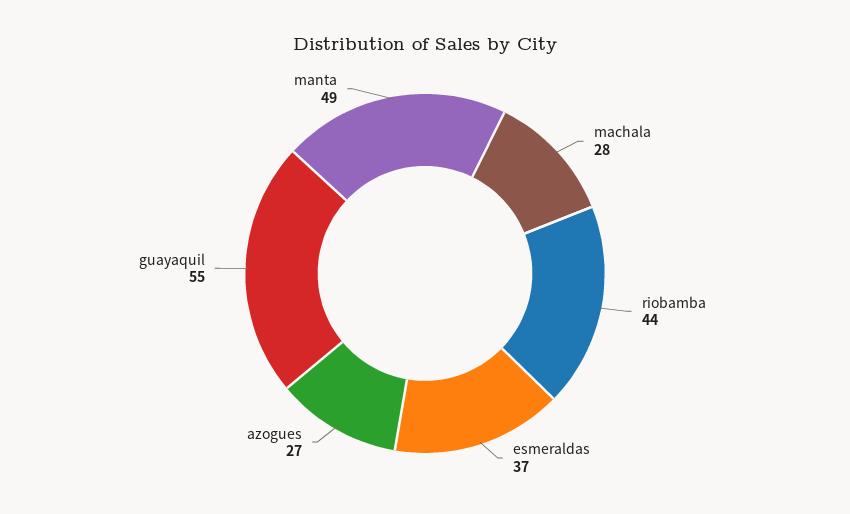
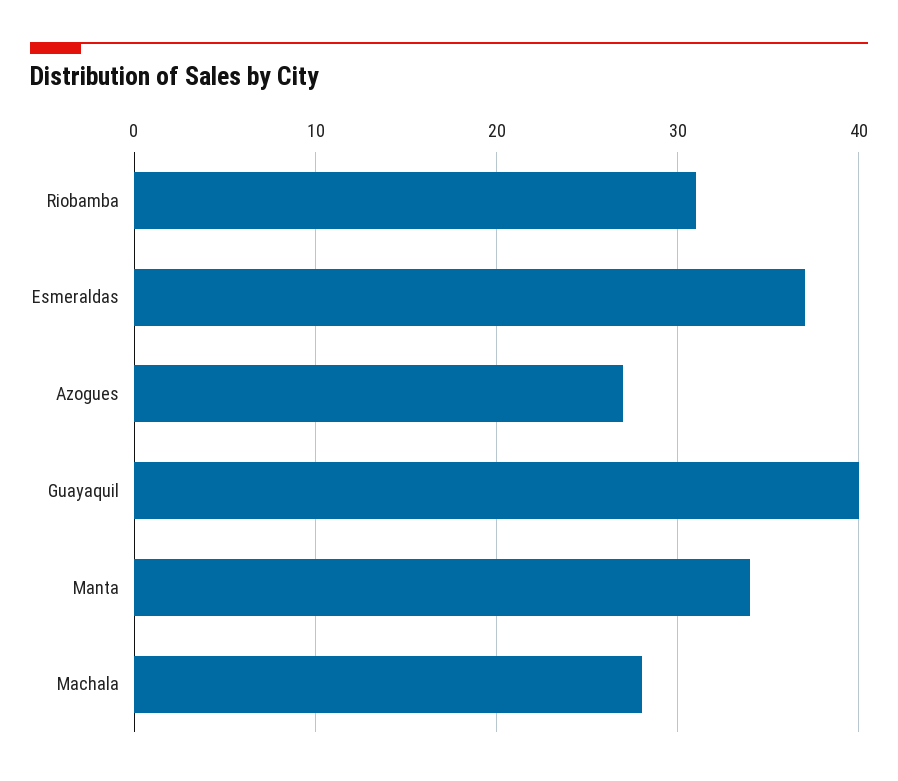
riobamba: 44 -> 31
guayaquil: 55 -> 40
manta: 49 -> 34

